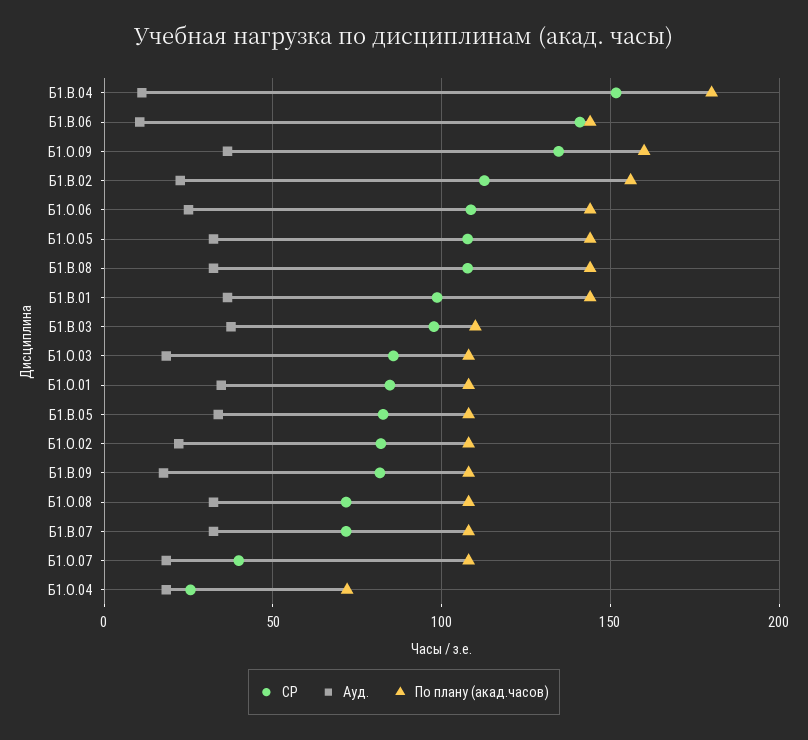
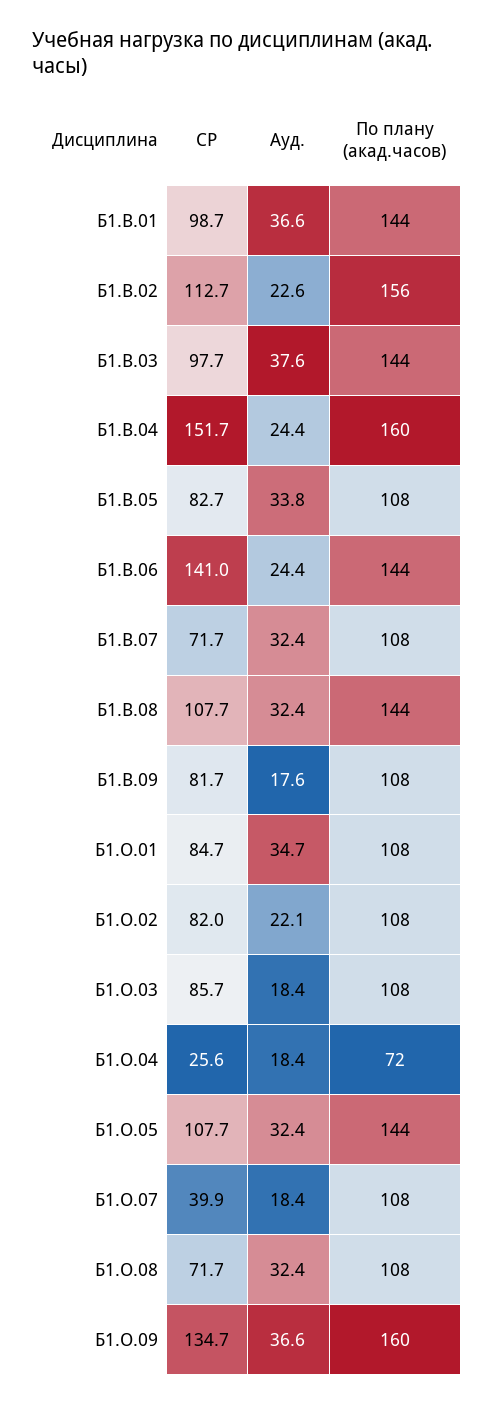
Ауд., Б1.В.04: 10 -> 24.4
По плану (акад.часов), Б1.В.04: 180 -> 160
Ауд., Б1.В.06: 10 -> 24.4
СР, Б1.О.06: 110 -> none
Ауд., Б1.О.06: 25 -> none
По плану (акад.часов), Б1.О.06: 145 -> none
По плану (акад.часов), Б1.В.03: 110 -> 144

